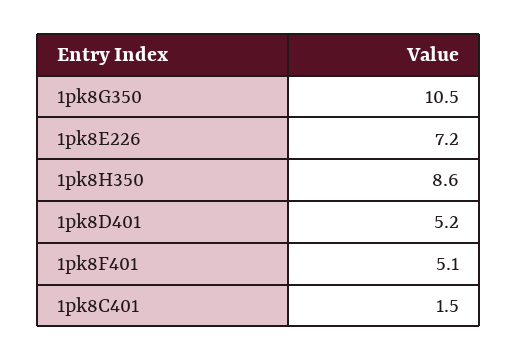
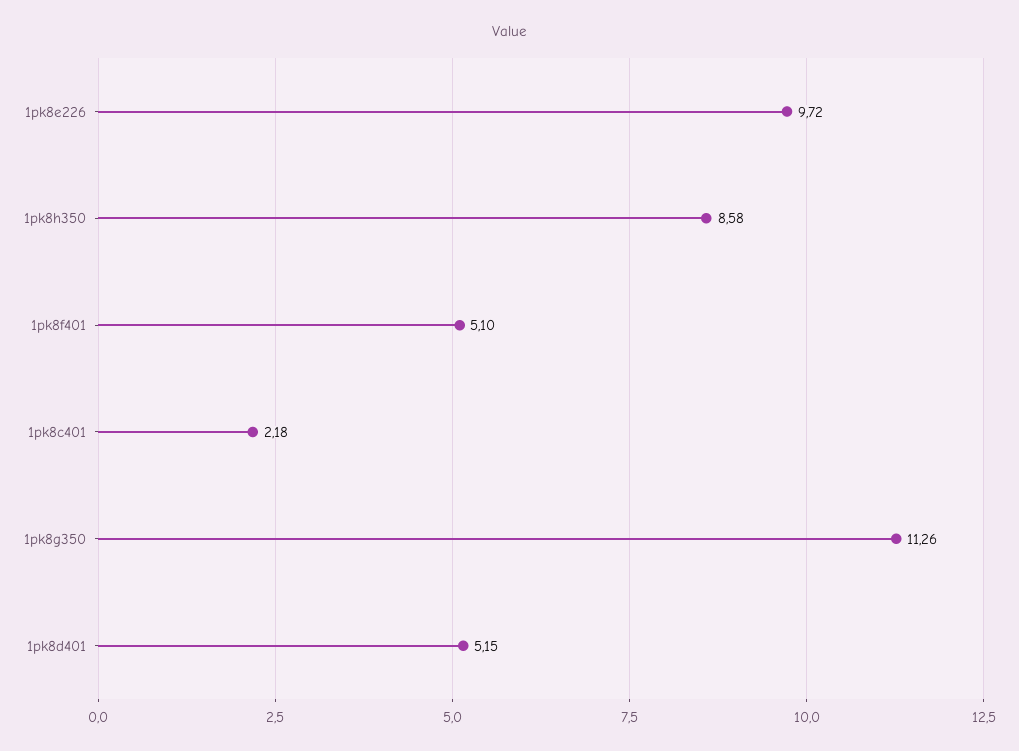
1pk8G350: 10.5 -> 11.26
1pk8E226: 7.2 -> 9.72
1pk8C401: 1.5 -> 2.18

